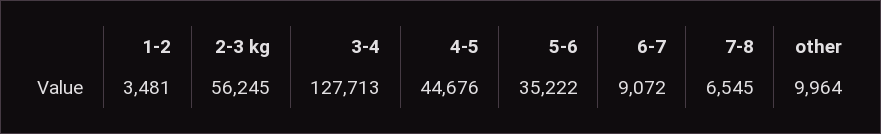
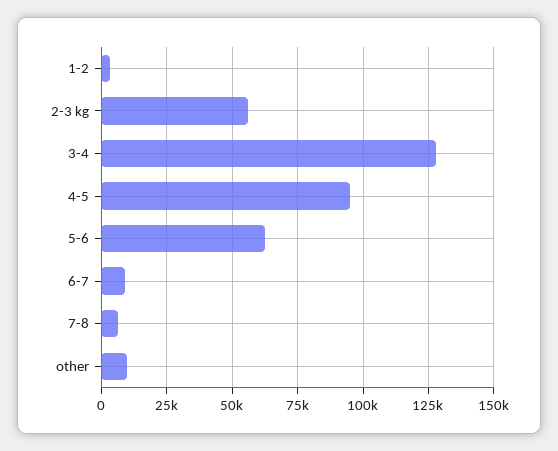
4-5: 44676 -> 95000
5-6: 35222 -> 62500

